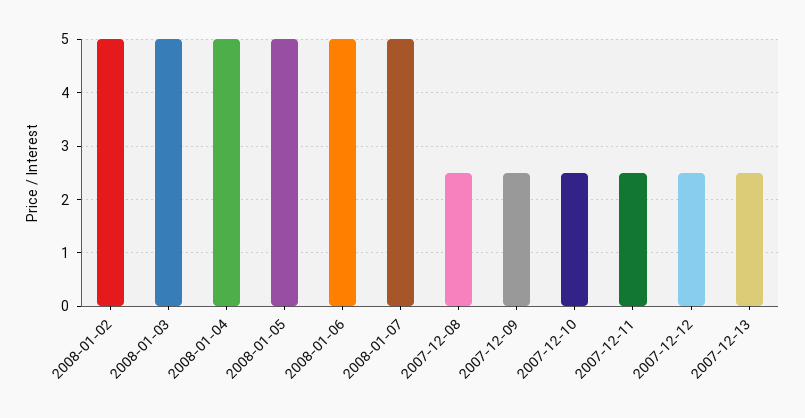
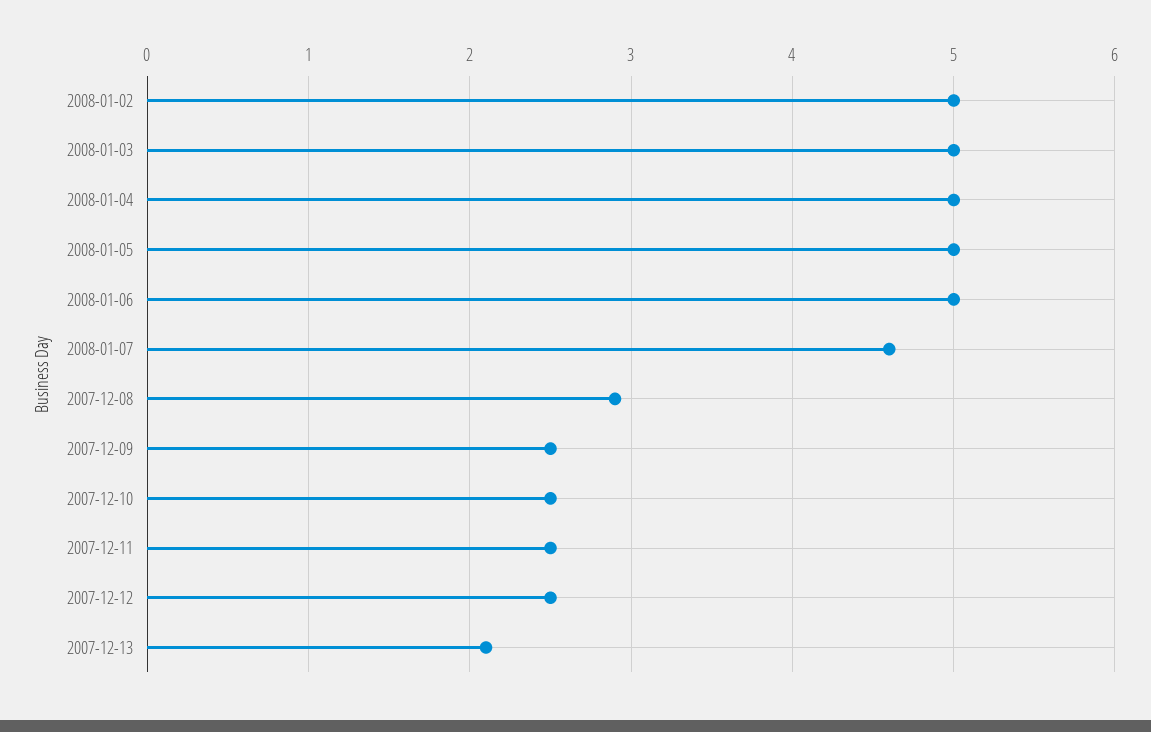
2008-01-07: 5 -> 4.6
2007-12-08: 2.5 -> 2.9
2007-12-13: 2.5 -> 2.1

